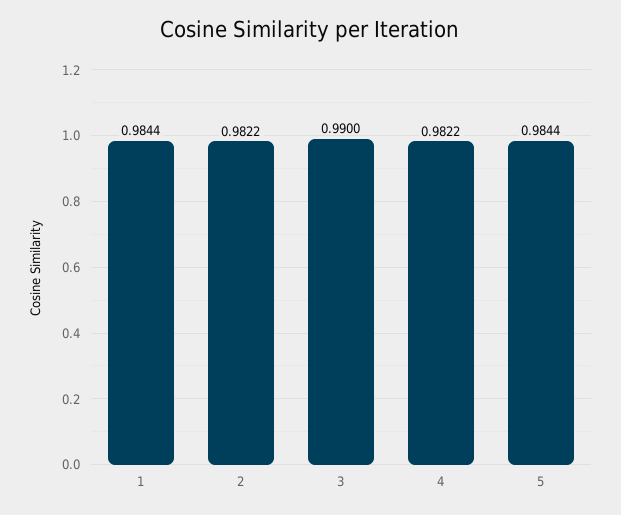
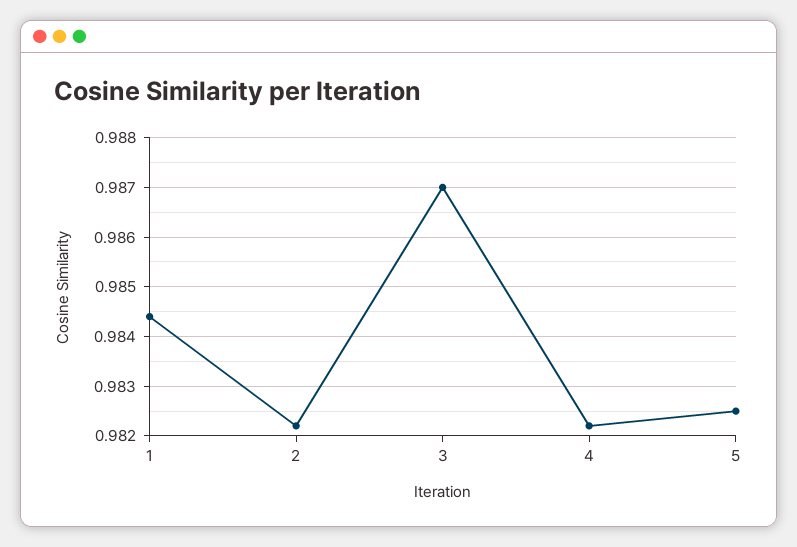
3: 0.99 -> 0.987
5: 0.9844 -> 0.9825

